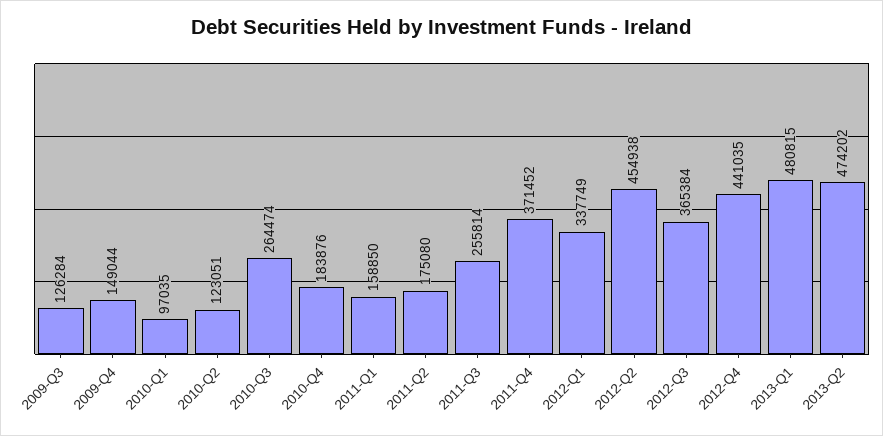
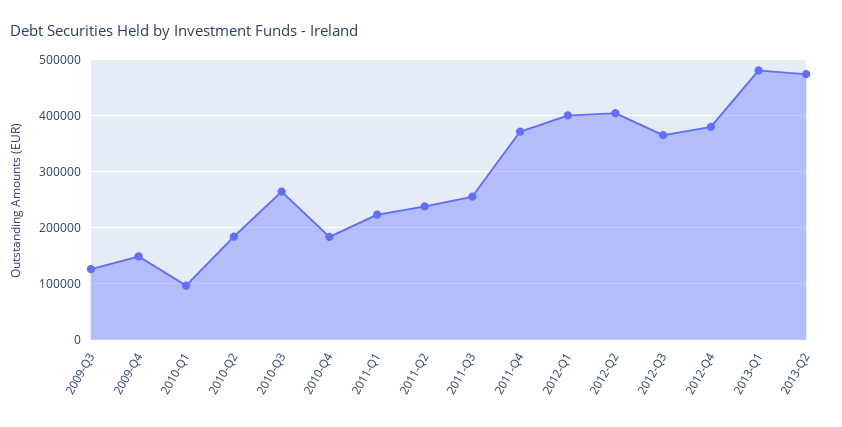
2010-Q2: 123051 -> 180000
2011-Q1: 158850 -> 220000
2011-Q2: 175080 -> 240000
2012-Q1: 337749 -> 400000
2012-Q2: 454938 -> 400000
2012-Q4: 441035 -> 380000

